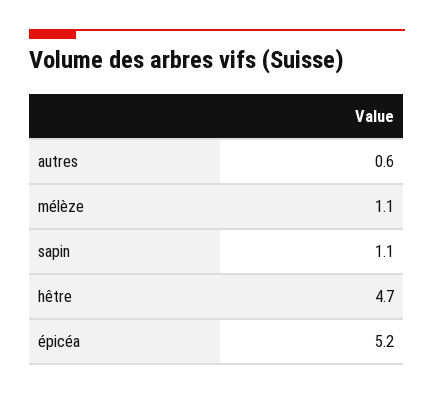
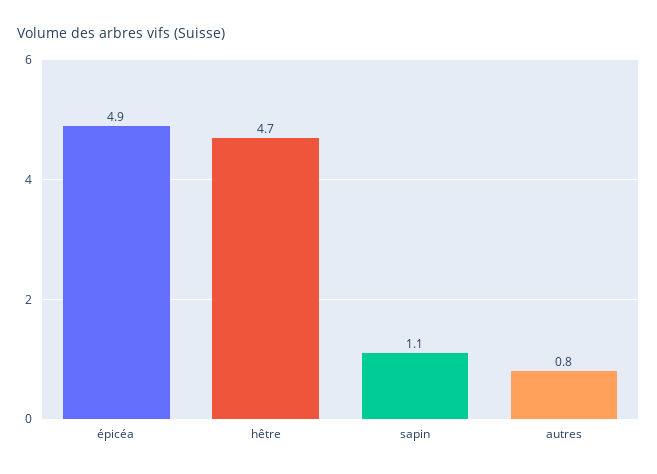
autres: 0.6 -> 0.8
mélèze: 1.1 -> none
épicéa: 5.2 -> 4.9

